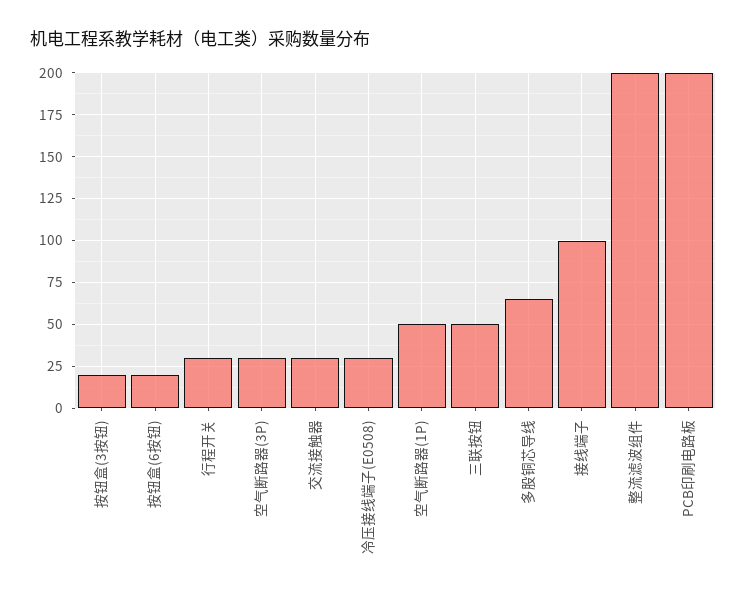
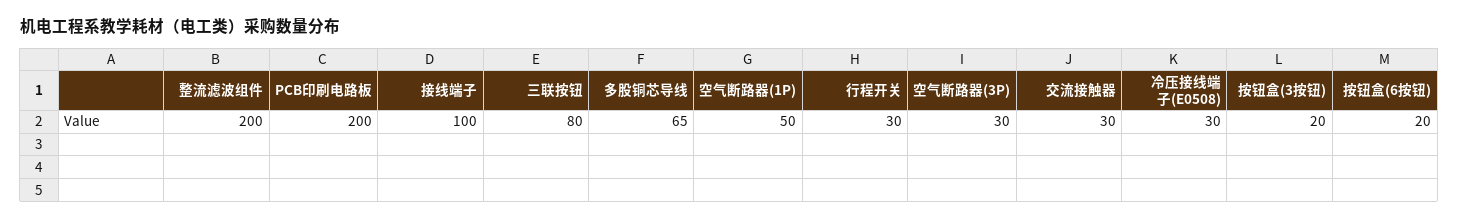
三联按钮: 50 -> 80

